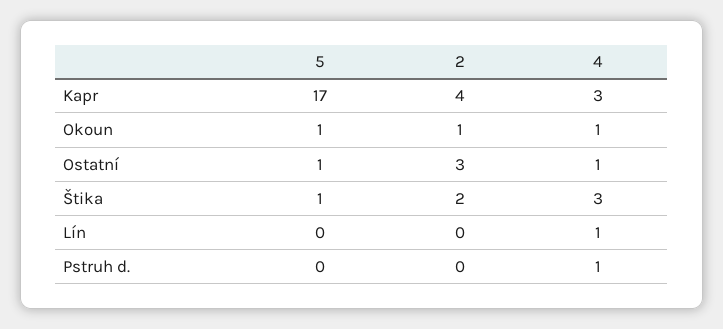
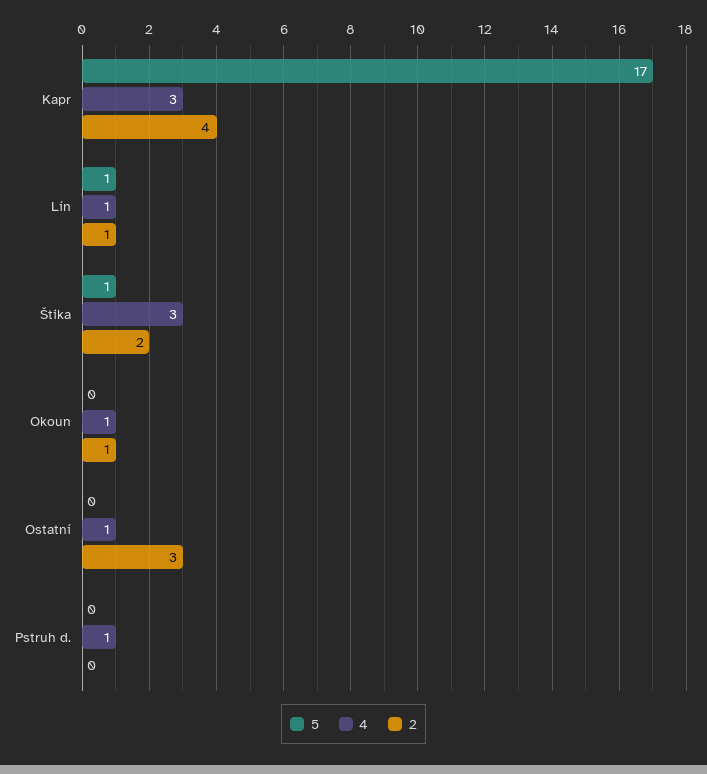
5, Okoun: 1 -> 0
5, Ostatní: 1 -> 0
5, Lín: 0 -> 1
2, Lín: 0 -> 1

